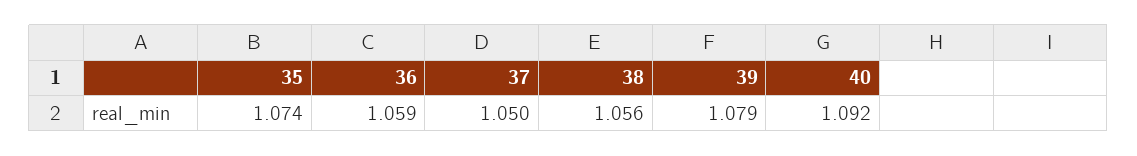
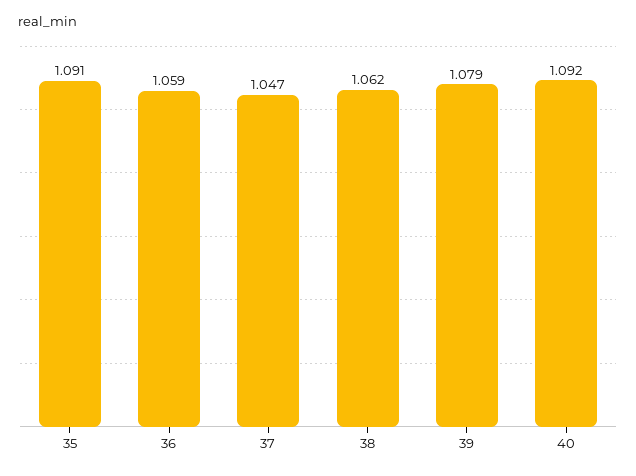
35: 1.074 -> 1.091
37: 1.05 -> 1.047
38: 1.056 -> 1.062

